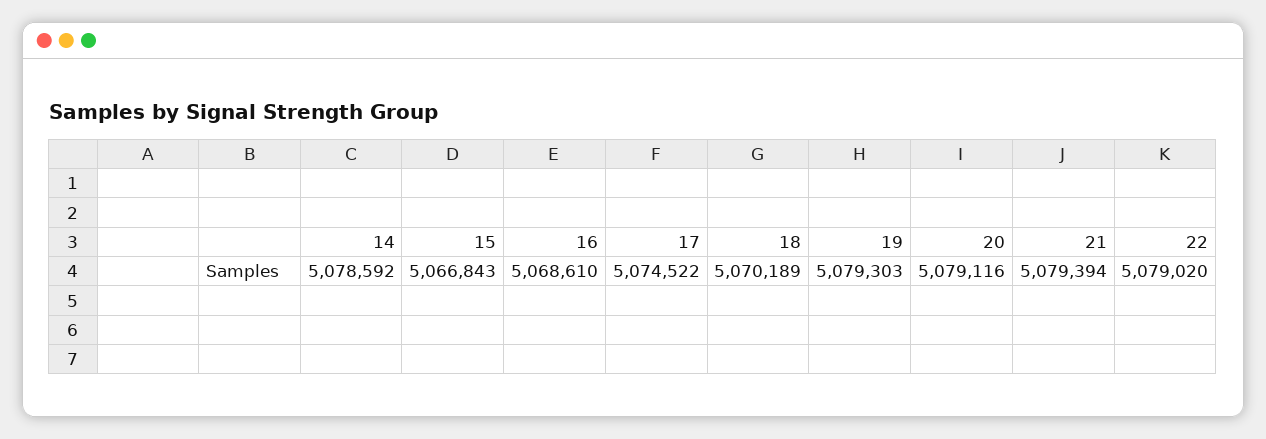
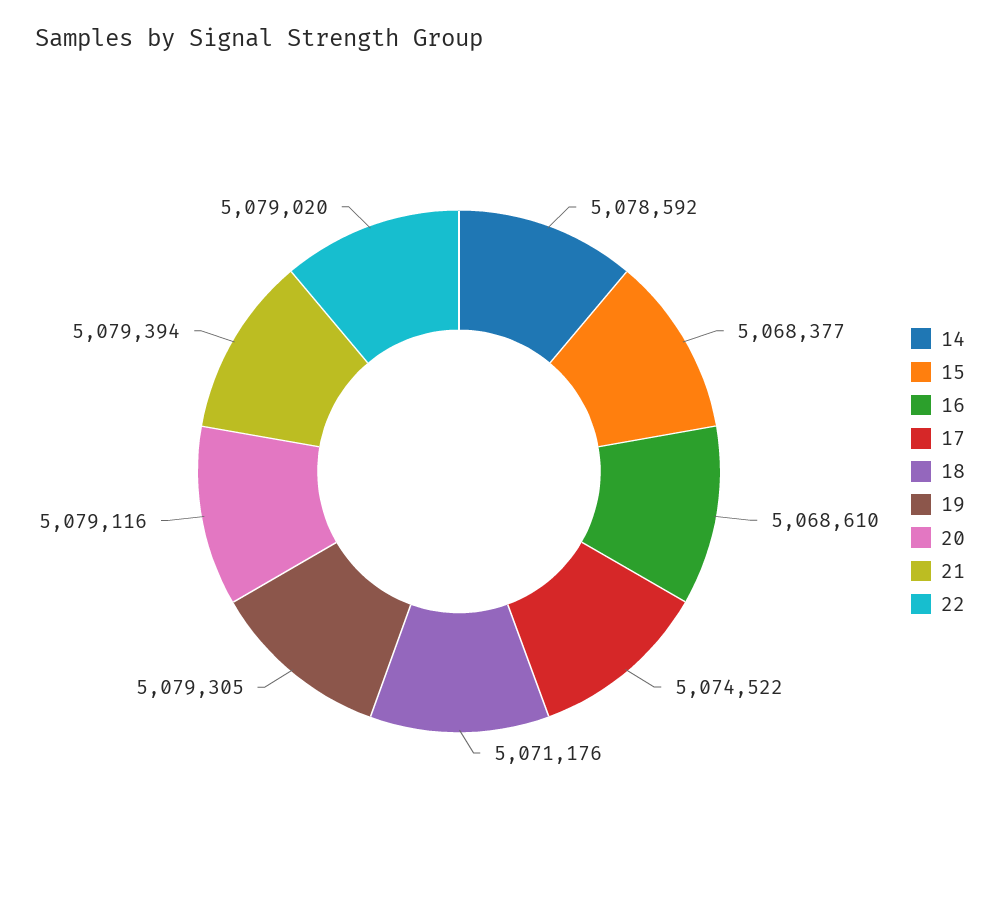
15: 5066843 -> 5068377
18: 5070189 -> 5071176
19: 5079303 -> 5079305

